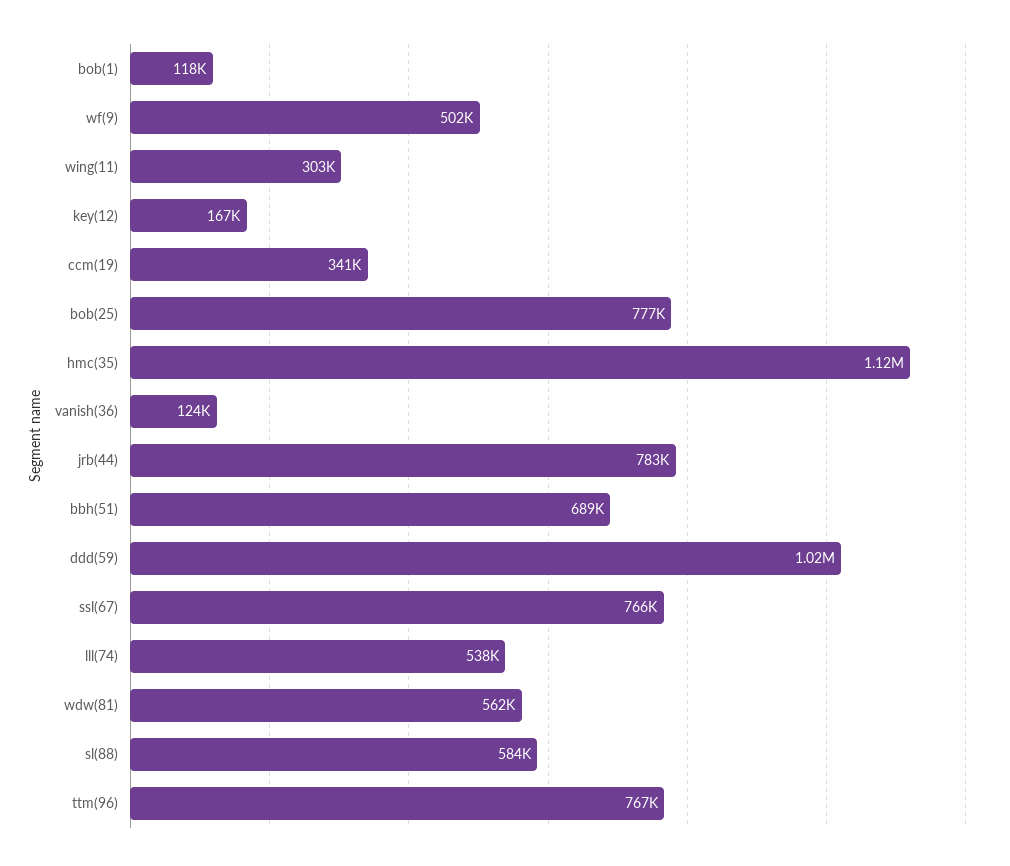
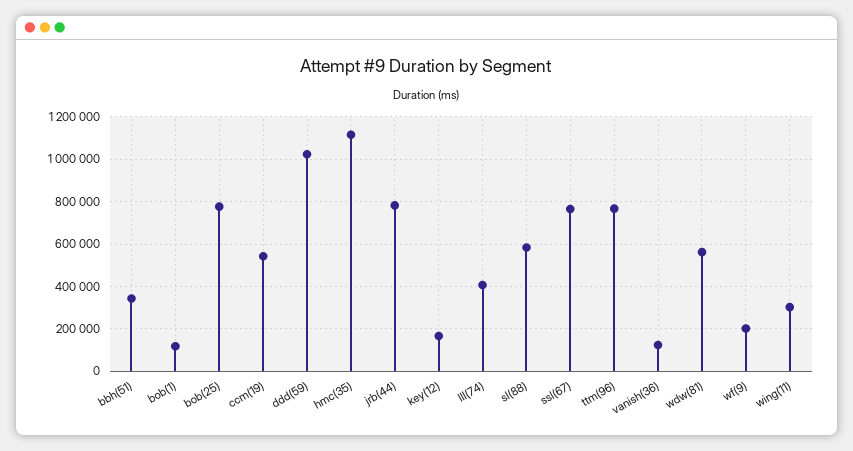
wf(9): 502000 -> 200000
ccm(19): 341000 -> 550000
bbh(51): 689000 -> 350000
lll(74): 538000 -> 400000

